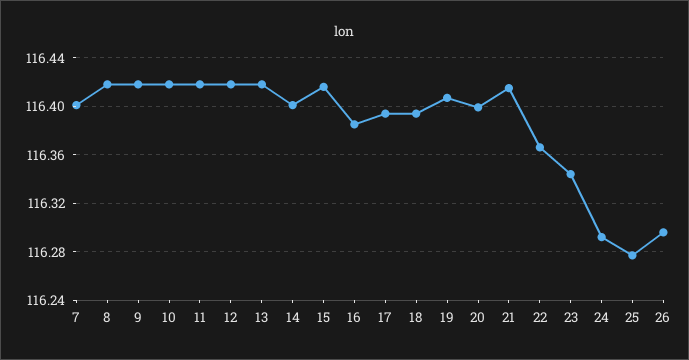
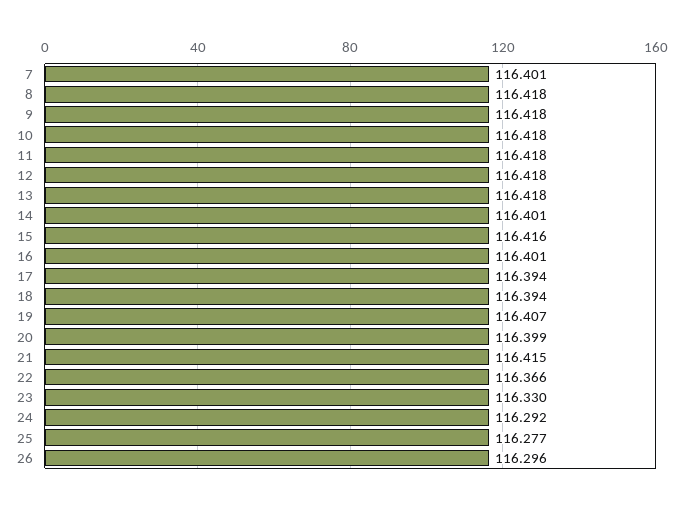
16: 116.385 -> 116.401
23: 116.345 -> 116.33

